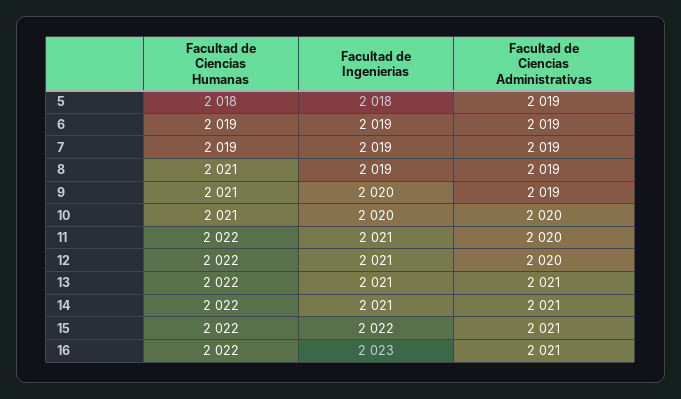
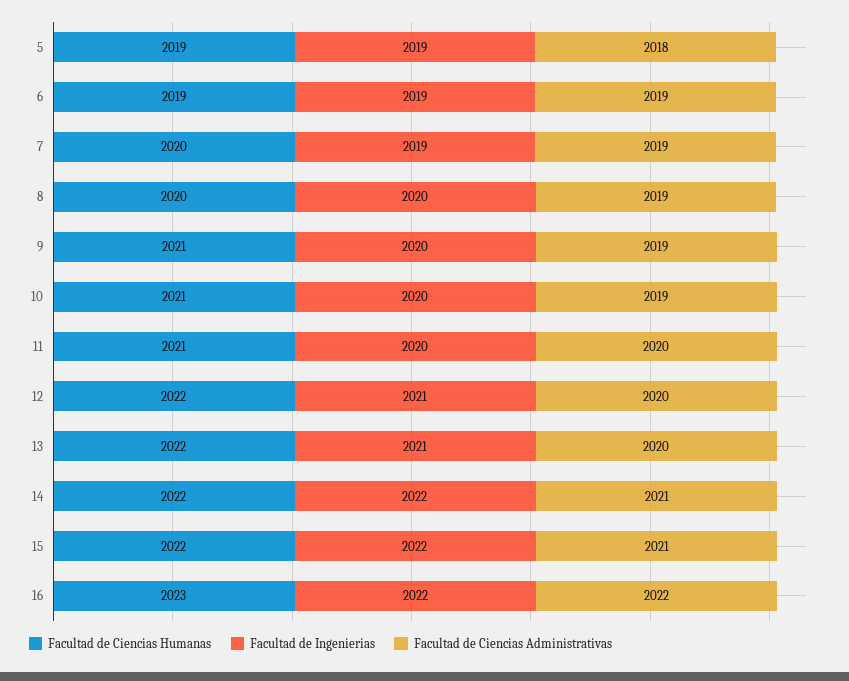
Facultad de Ciencias Humanas, 5: 2018 -> 2019
Facultad de Ingenierias, 5: 2018 -> 2019
Facultad de Ciencias Administrativas, 5: 2019 -> 2018
Facultad de Ciencias Humanas, 7: 2019 -> 2020
Facultad de Ciencias Humanas, 8: 2021 -> 2020
Facultad de Ingenierias, 8: 2019 -> 2020
Facultad de Ciencias Administrativas, 10: 2020 -> 2019
Facultad de Ciencias Humanas, 11: 2022 -> 2021
Facultad de Ingenierias, 11: 2021 -> 2020
Facultad de Ciencias Administrativas, 13: 2021 -> 2020
Facultad de Ingenierias, 14: 2021 -> 2022
Facultad de Ciencias Humanas, 16: 2022 -> 2023
Facultad de Ingenierias, 16: 2023 -> 2022
Facultad de Ciencias Administrativas, 16: 2021 -> 2022

